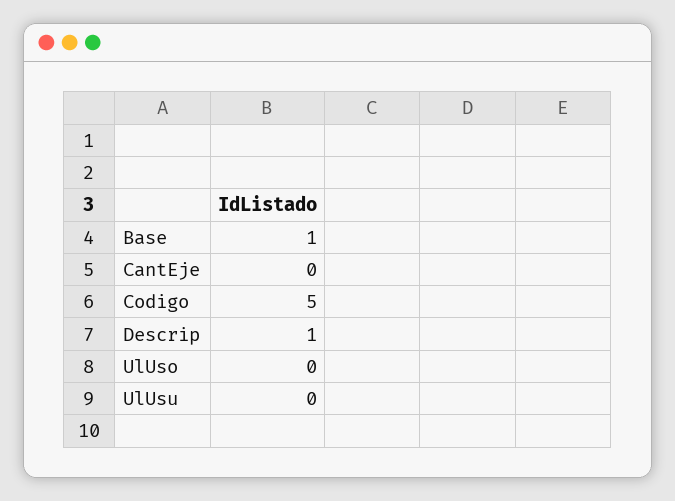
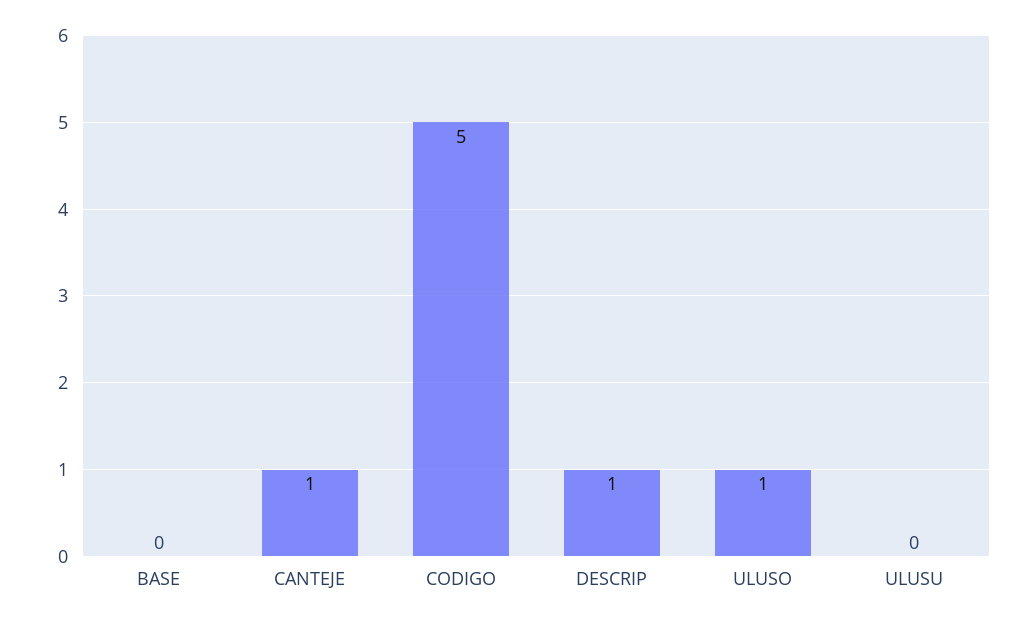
Base: 1 -> 0
CantEje: 0 -> 1
UlUso: 0 -> 1

